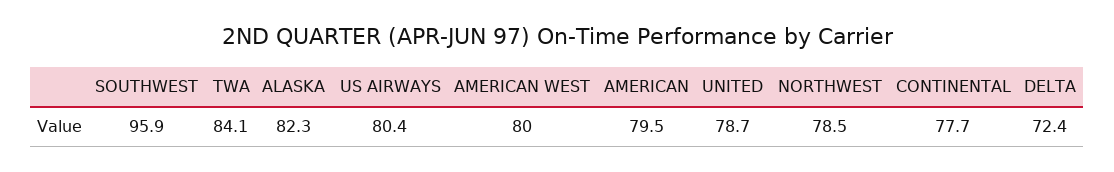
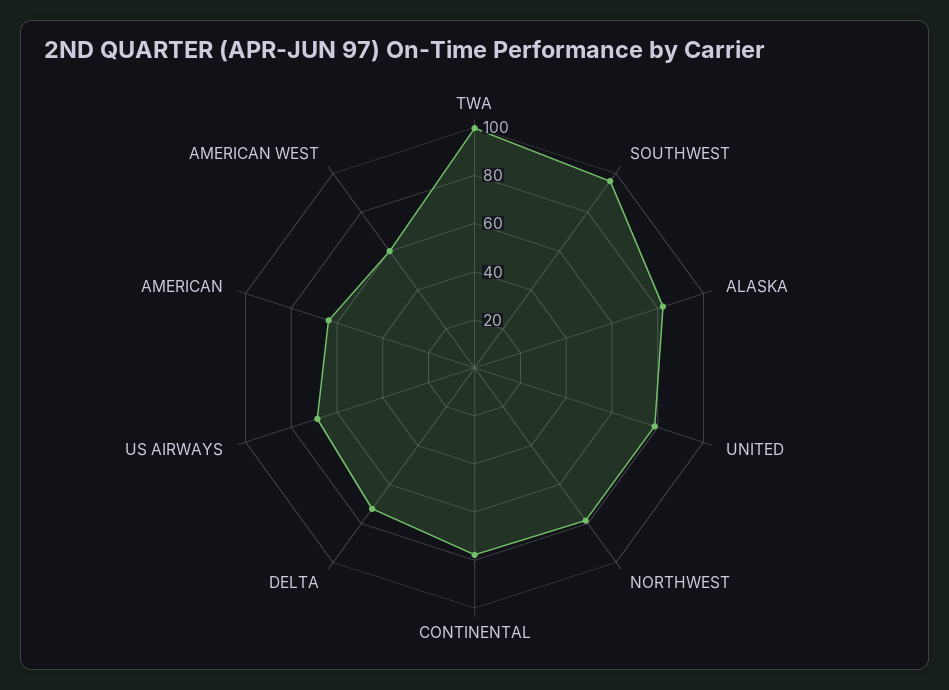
TWA: 84.1 -> 100
US AIRWAYS: 80.4 -> 70
AMERICAN WEST: 80 -> 60
AMERICAN: 79.5 -> 65

